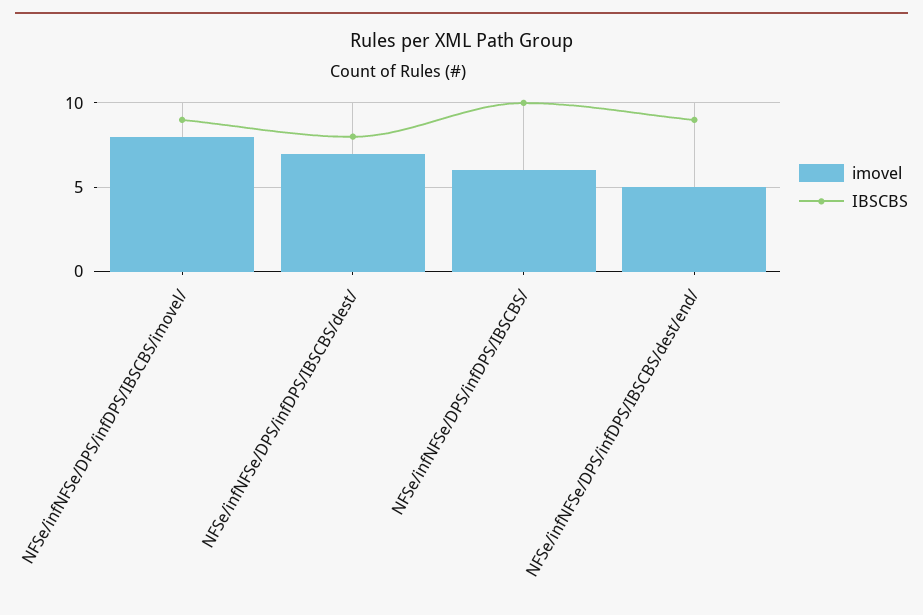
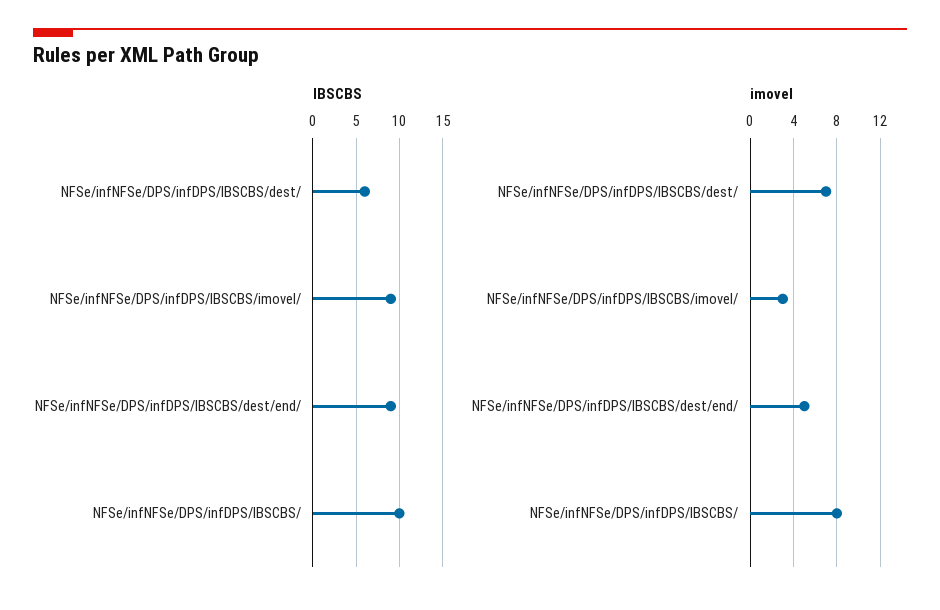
imovel, NFSe/infNFSe/DPS/infDPS/IBSCBS/imovel/: 8 -> 3
IBSCBS, NFSe/infNFSe/DPS/infDPS/IBSCBS/dest/: 8 -> 6
imovel, NFSe/infNFSe/DPS/infDPS/IBSCBS/: 6 -> 8

